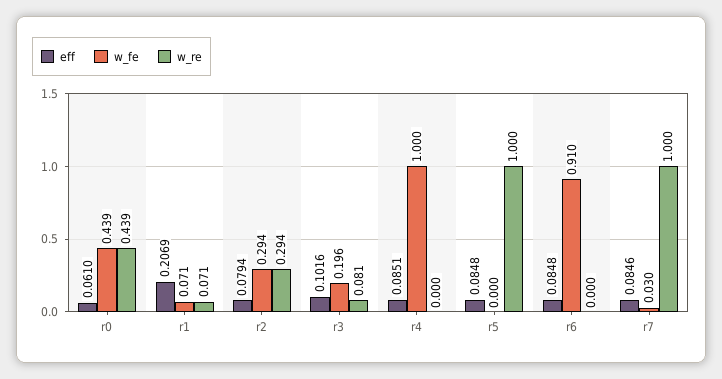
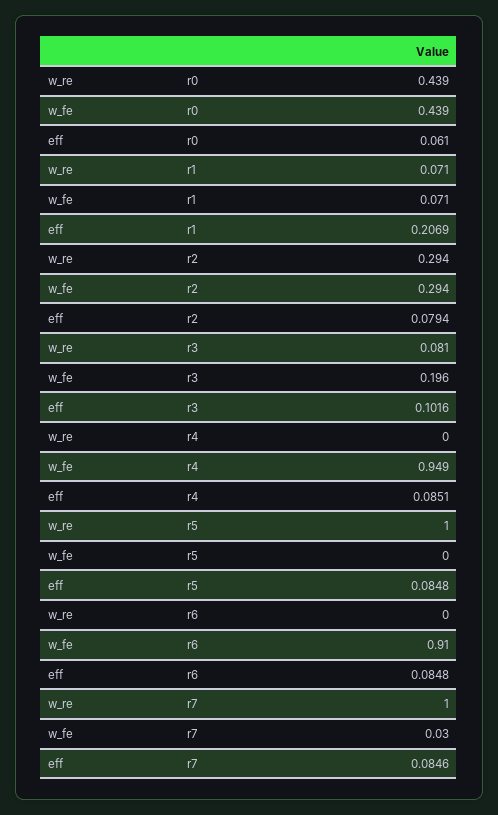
w_fe, r4: 1 -> 0.949

